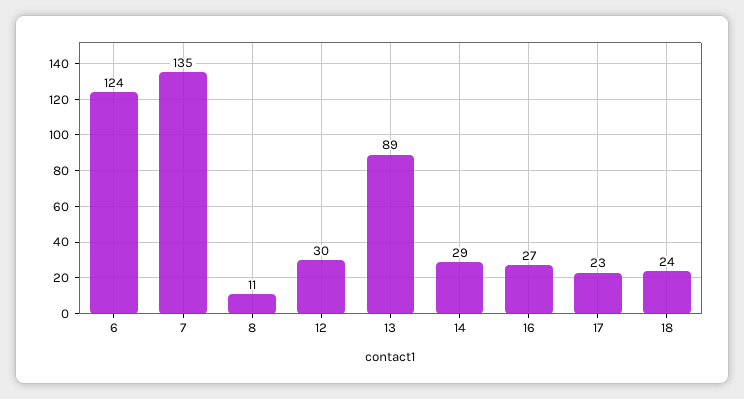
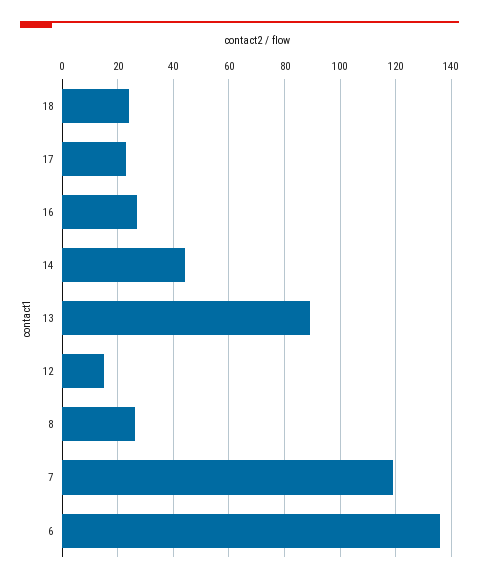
6: 124 -> 135
7: 135 -> 120
8: 11 -> 25
12: 30 -> 15
14: 29 -> 45

